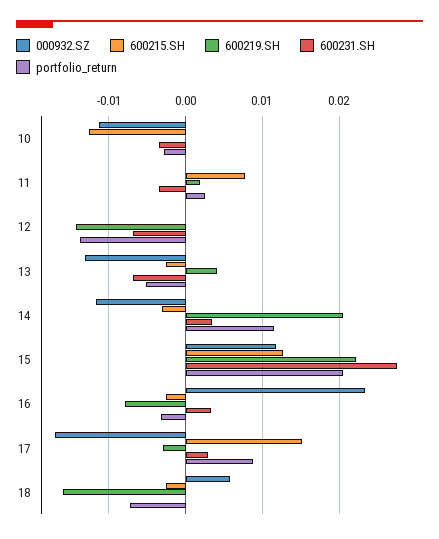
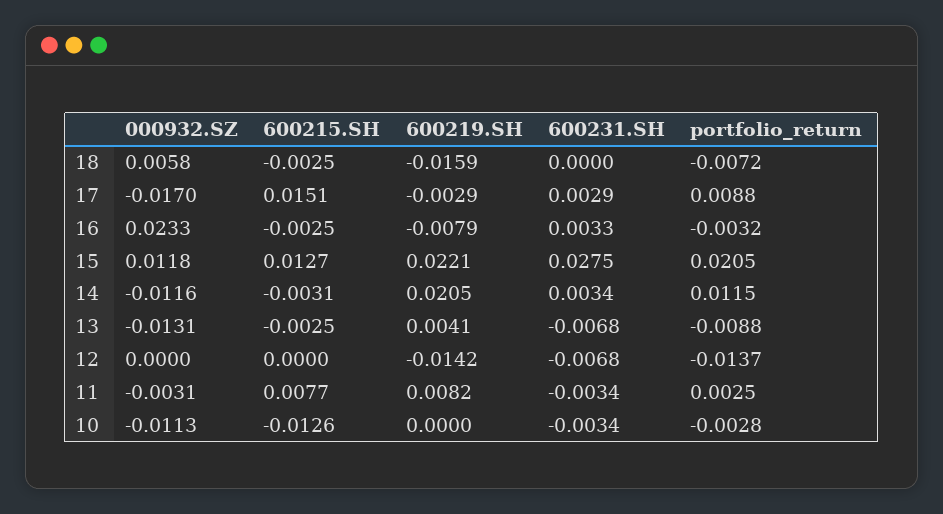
000932.SZ, 11: 0 -> -0.0031
600219.SH, 11: 0.002 -> 0.0082
portfolio_return, 13: -0.005 -> -0.0088

